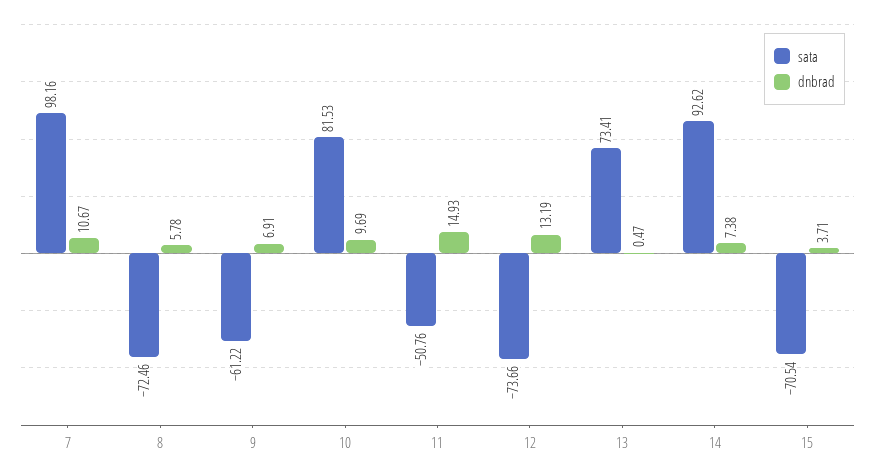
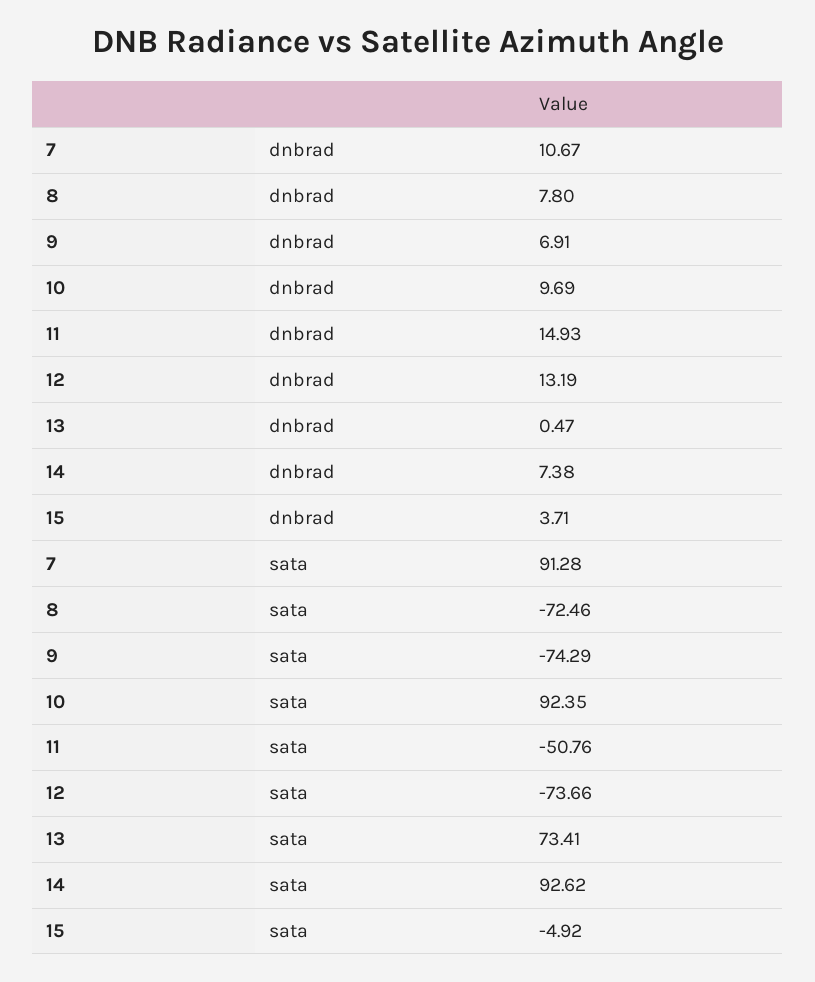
sata, 7: 98.16 -> 91.28
dnbrad, 8: 5.78 -> 7.8
sata, 9: -61.22 -> -74.29
sata, 10: 81.53 -> 92.35
sata, 15: -70.54 -> -4.92

